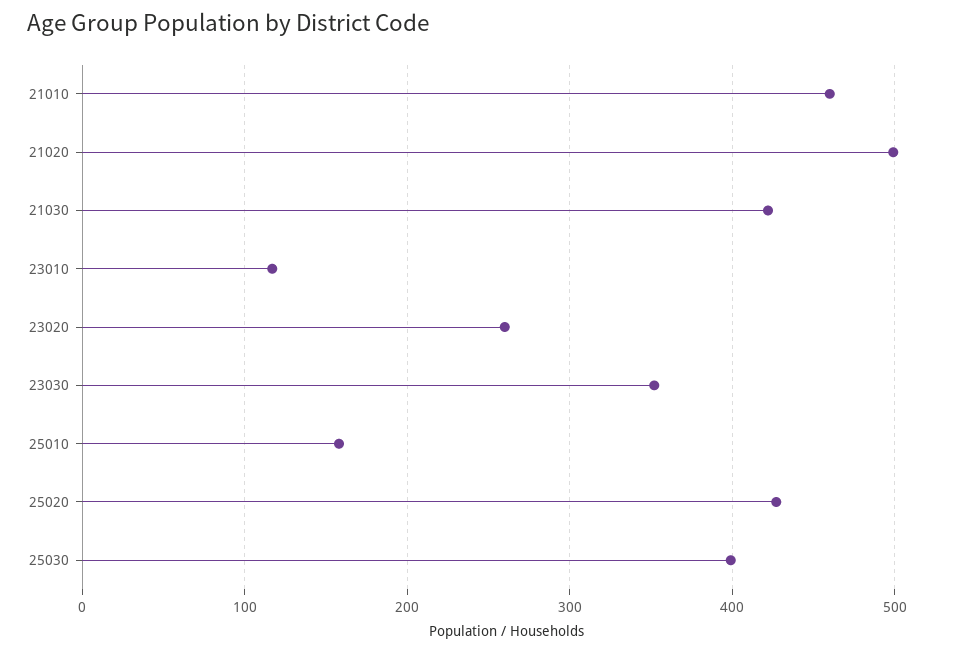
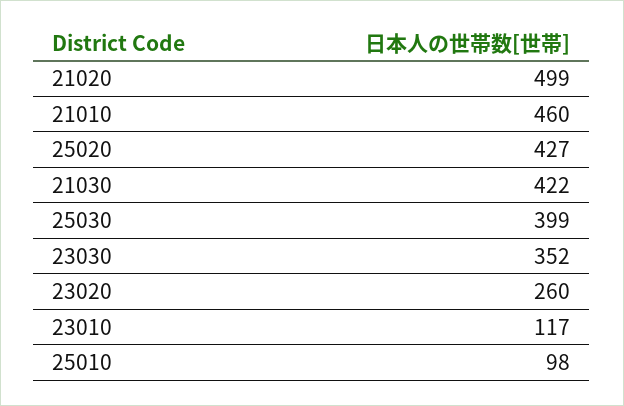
25010: 160 -> 98

